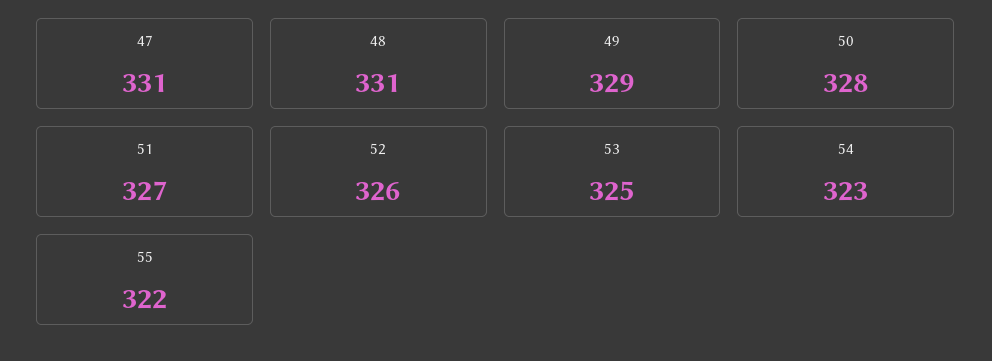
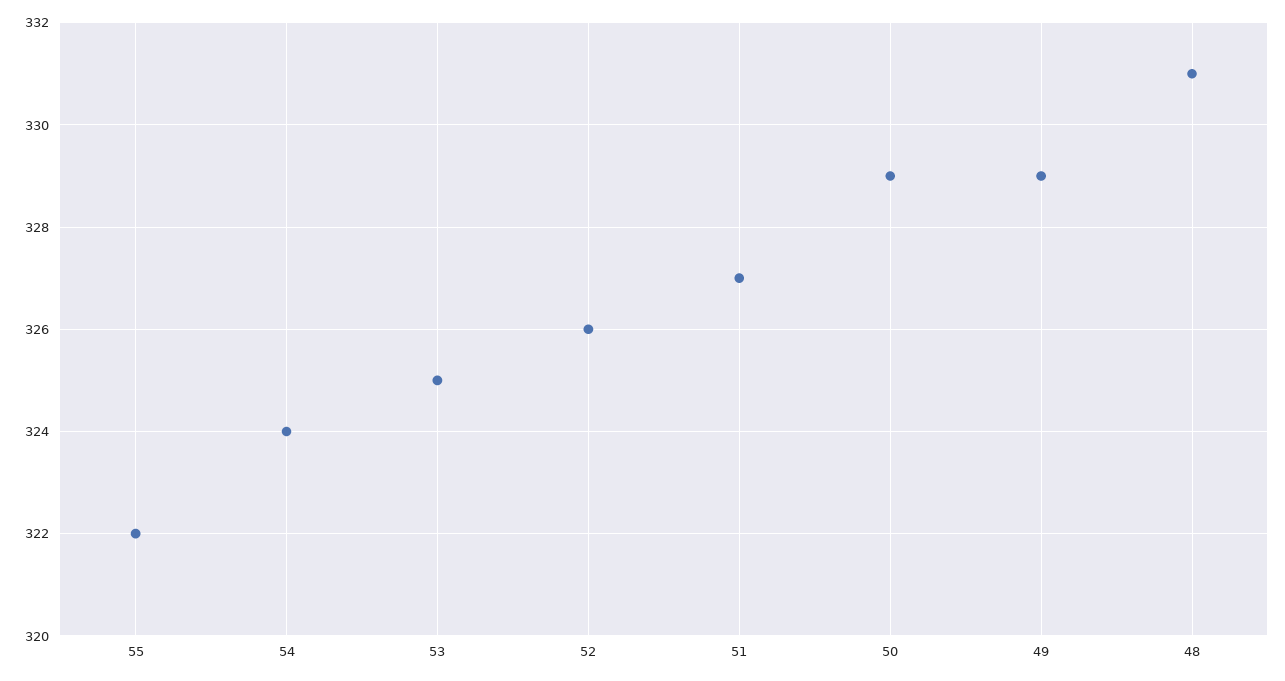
47: 331 -> none
50: 328 -> 329
54: 323 -> 324

